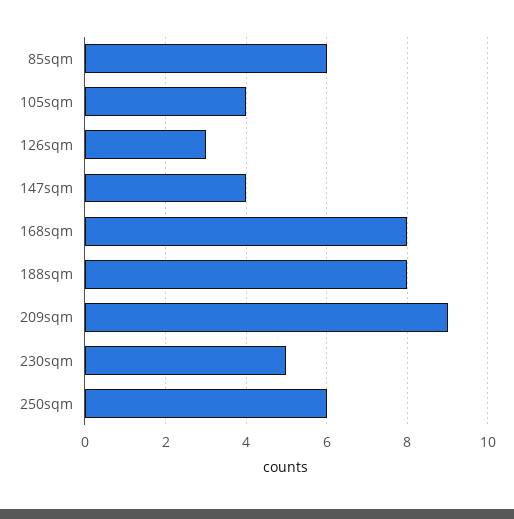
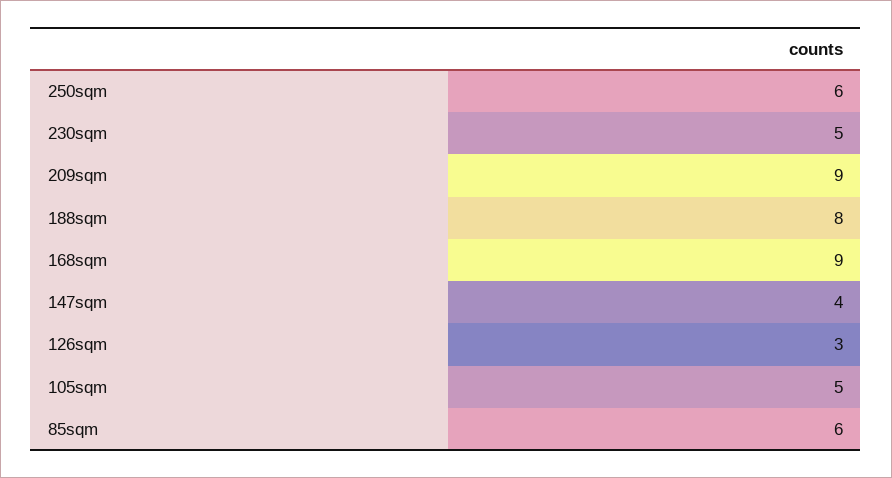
105sqm: 4 -> 5
168sqm: 8 -> 9

